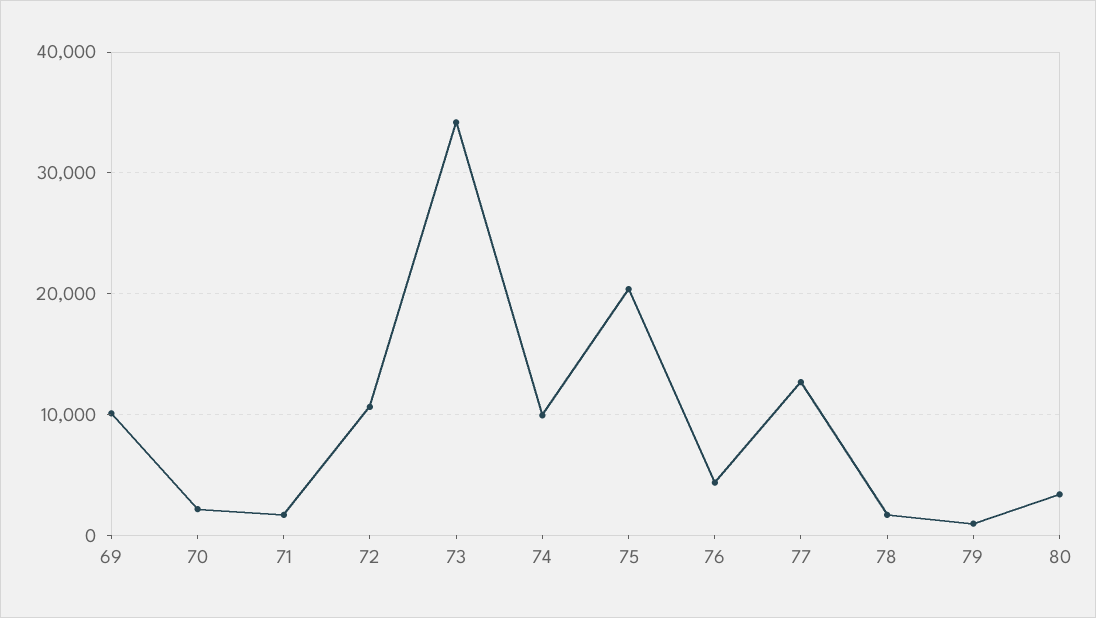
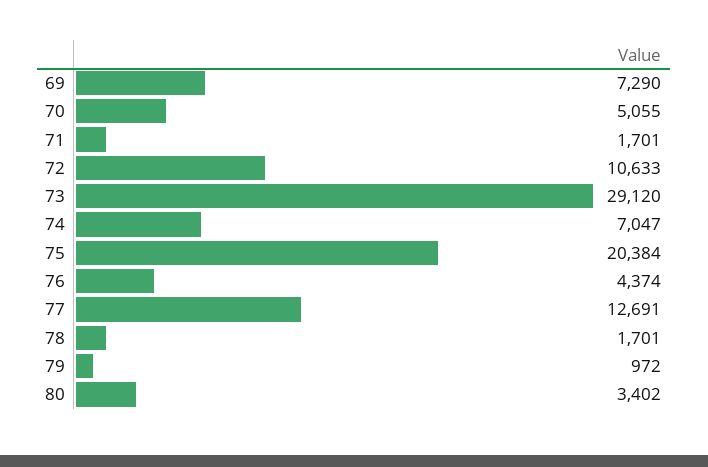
69: 10000 -> 7290
70: 2000 -> 5055
73: 34000 -> 29120
74: 10000 -> 7047

